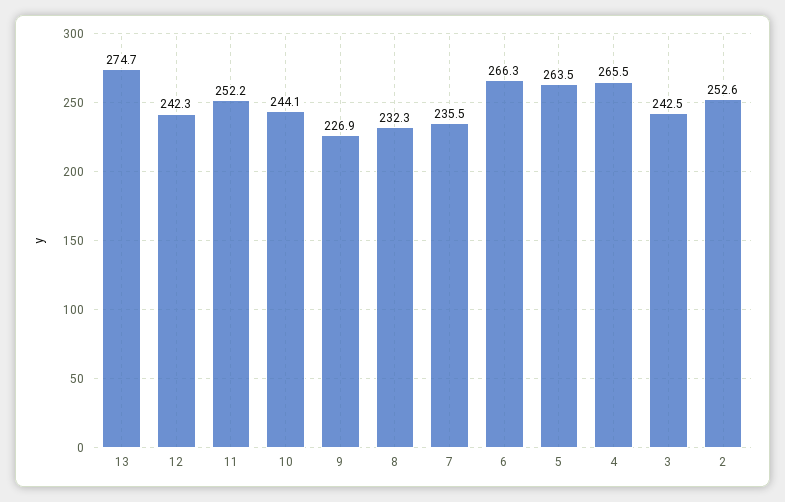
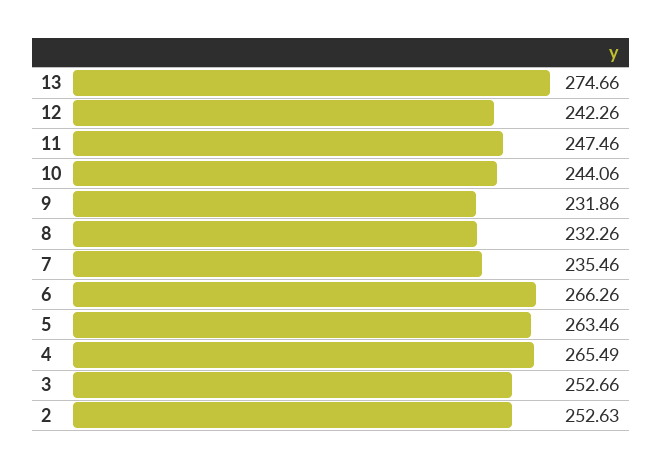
11: 252.2 -> 247.46
9: 226.9 -> 231.86
3: 242.5 -> 252.66

